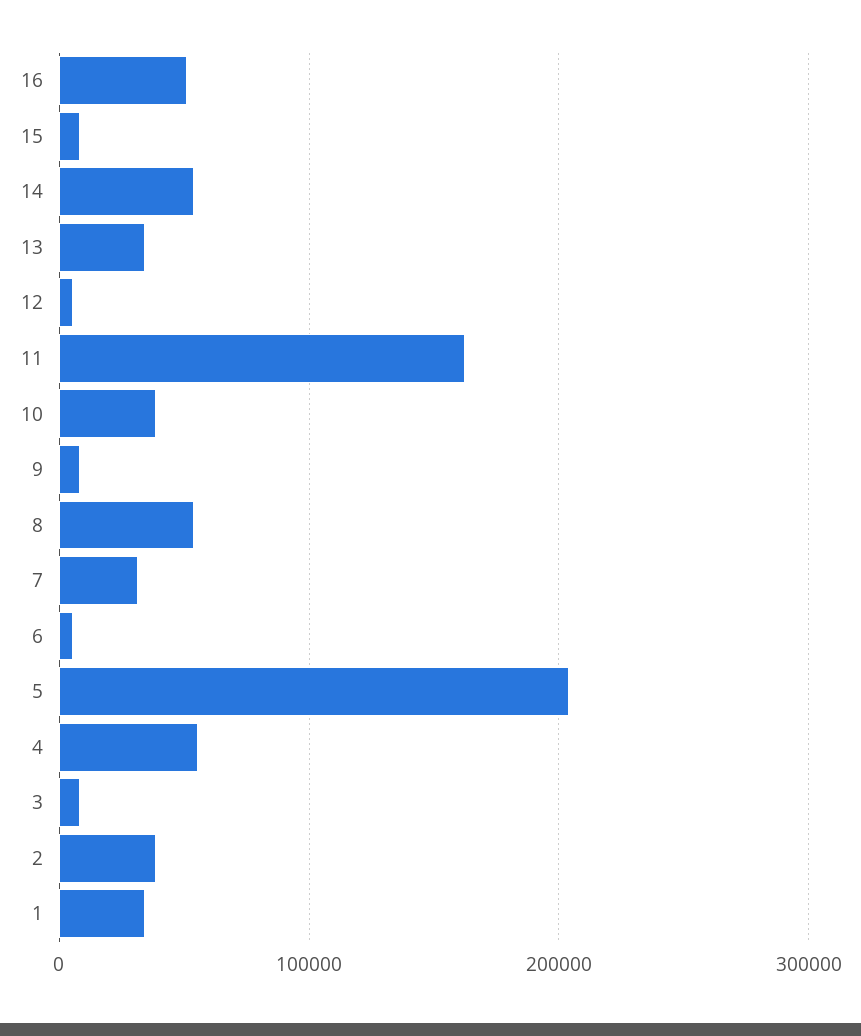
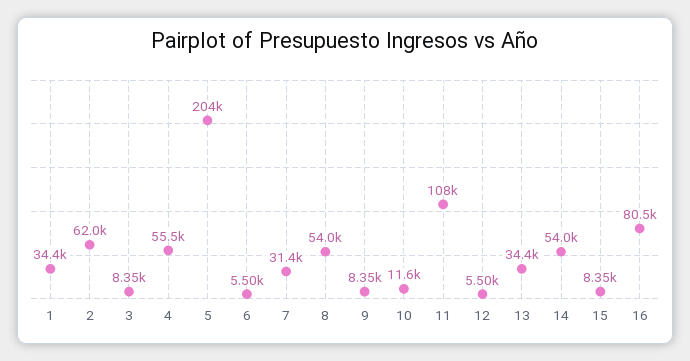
16: 50000 -> 80500
11: 160000 -> 108000
10: 40000 -> 11600
2: 40000 -> 62000

